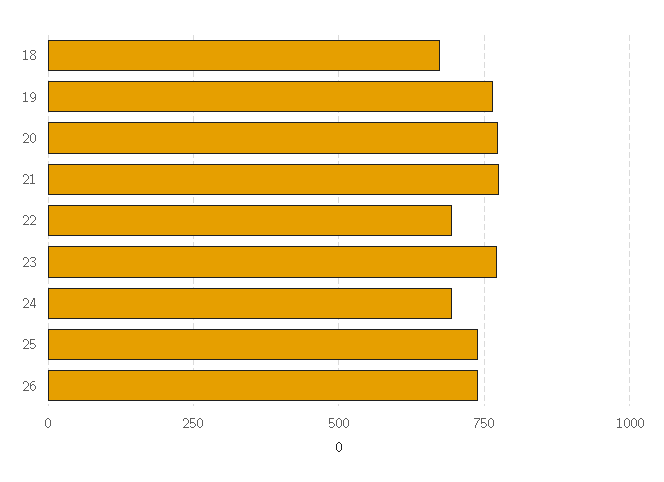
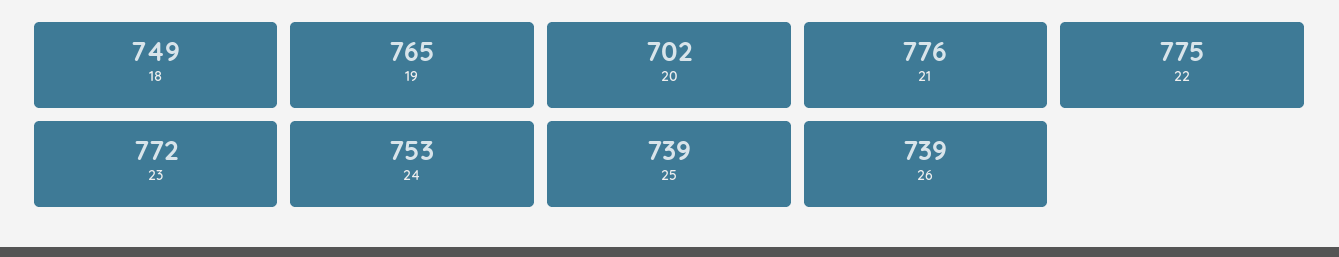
18: 675 -> 749
20: 775 -> 702
22: 700 -> 775
24: 700 -> 753

